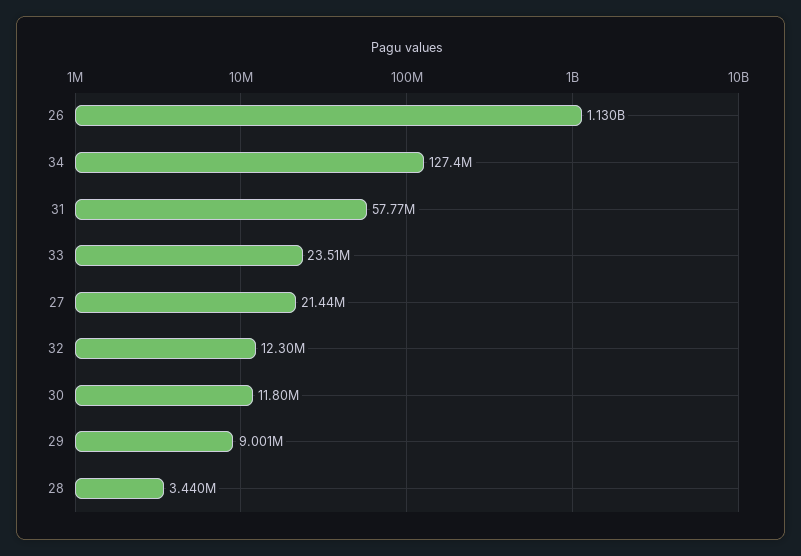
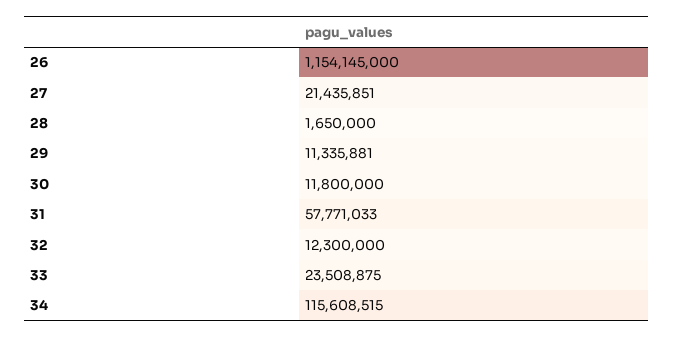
26: 1130000000 -> 1154145000
34: 127400000 -> 115608515
29: 9001000 -> 11335881
28: 3440000 -> 1650000

